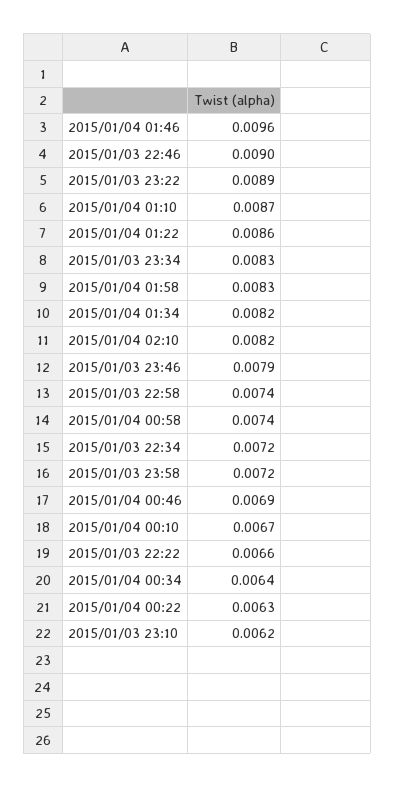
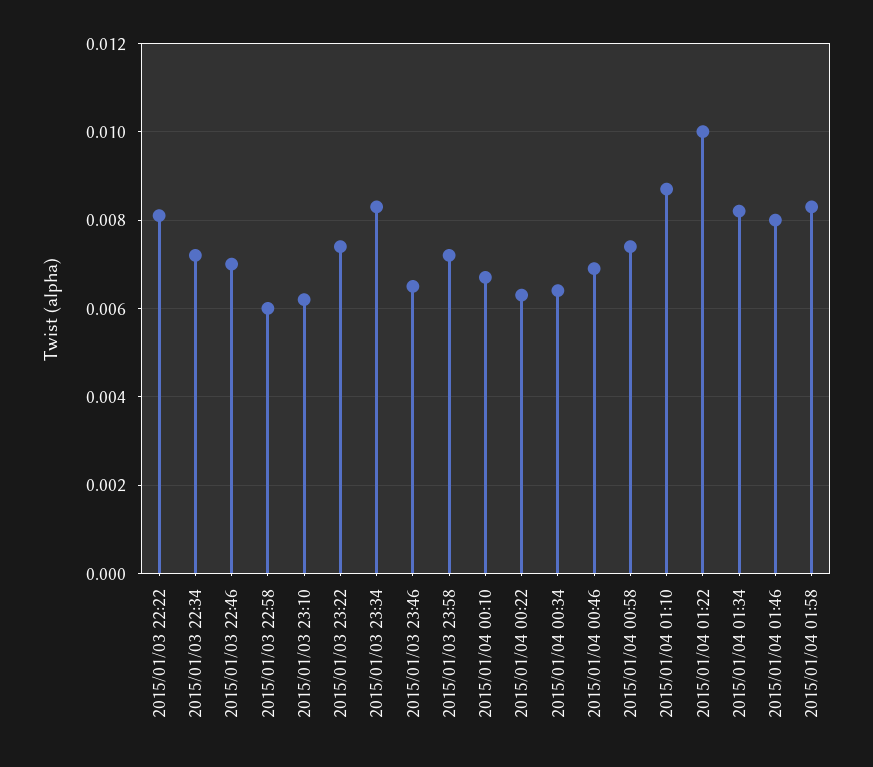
2015/01/04 01:46: 0.0096 -> 0.008
2015/01/03 22:46: 0.009 -> 0.007
2015/01/03 23:22: 0.0089 -> 0.0075
2015/01/04 01:22: 0.0086 -> 0.01
2015/01/04 02:10: 0.0082 -> none
2015/01/03 23:46: 0.0079 -> 0.0065
2015/01/03 22:58: 0.0074 -> 0.006
2015/01/03 22:22: 0.0066 -> 0.008

